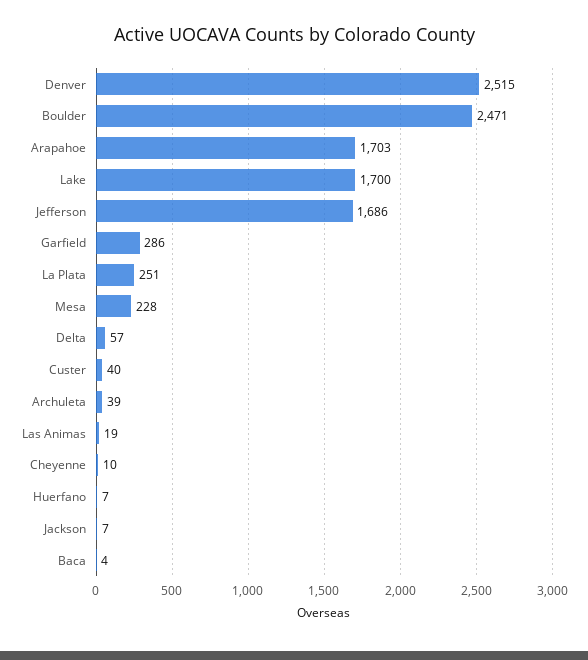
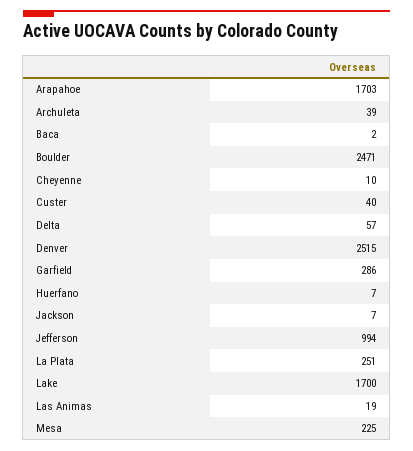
Jefferson: 1686 -> 994
Mesa: 228 -> 225
Baca: 4 -> 2

